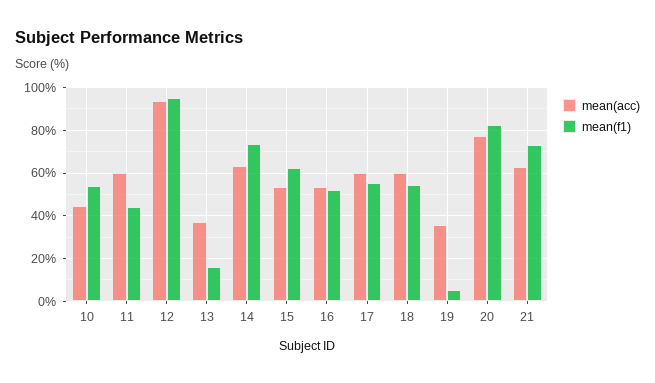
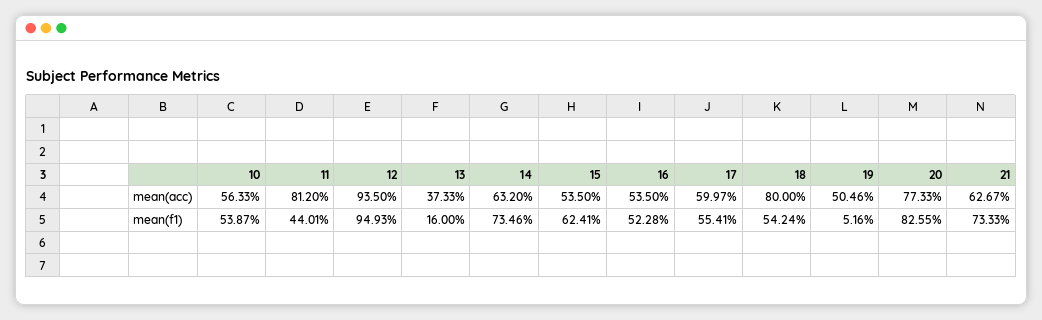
mean(acc), 10: 45 -> 56.33
mean(acc), 11: 60 -> 81.2
mean(acc), 18: 60 -> 80
mean(acc), 19: 35 -> 50.46

